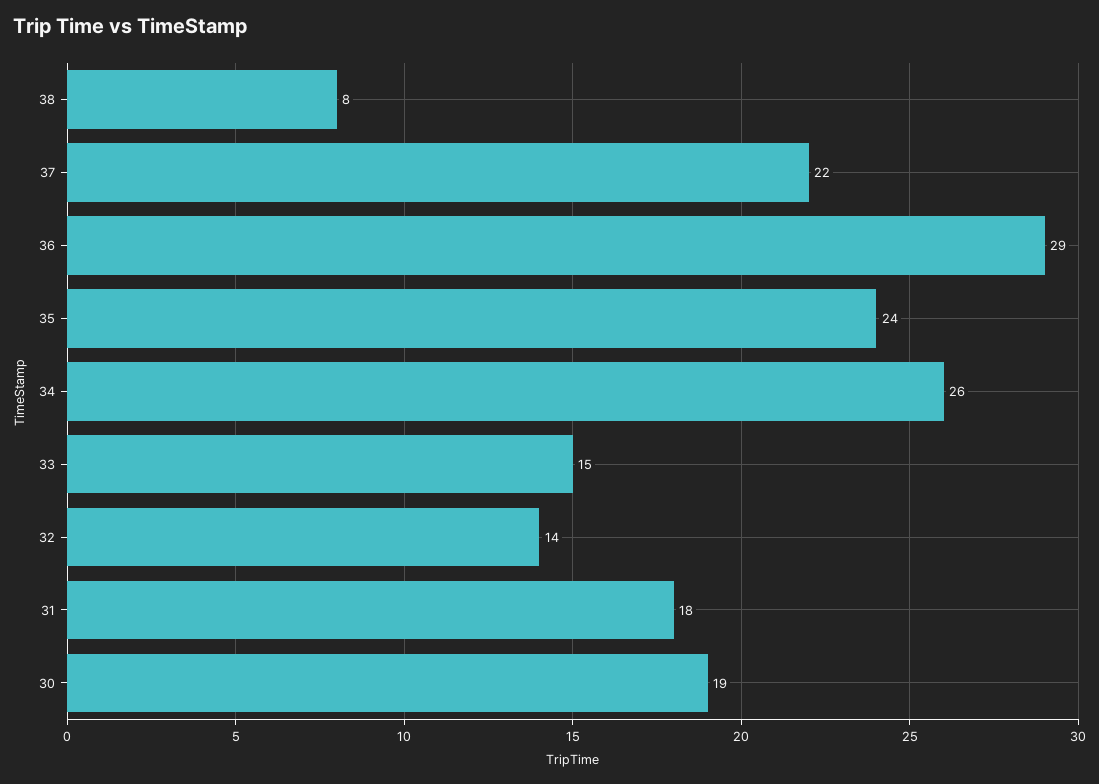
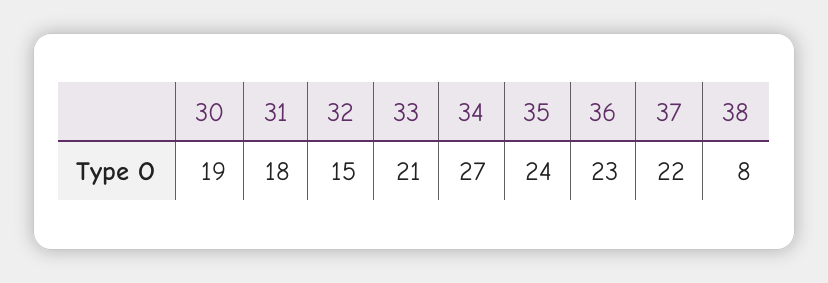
36: 29 -> 23
34: 26 -> 27
33: 15 -> 21
32: 14 -> 15

